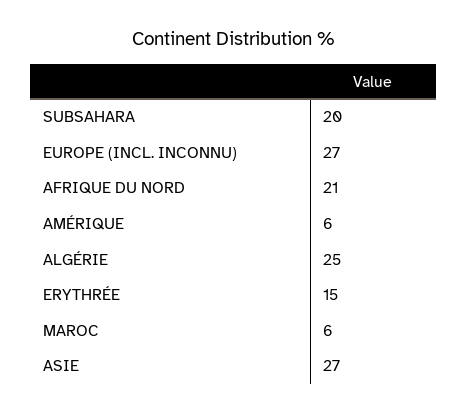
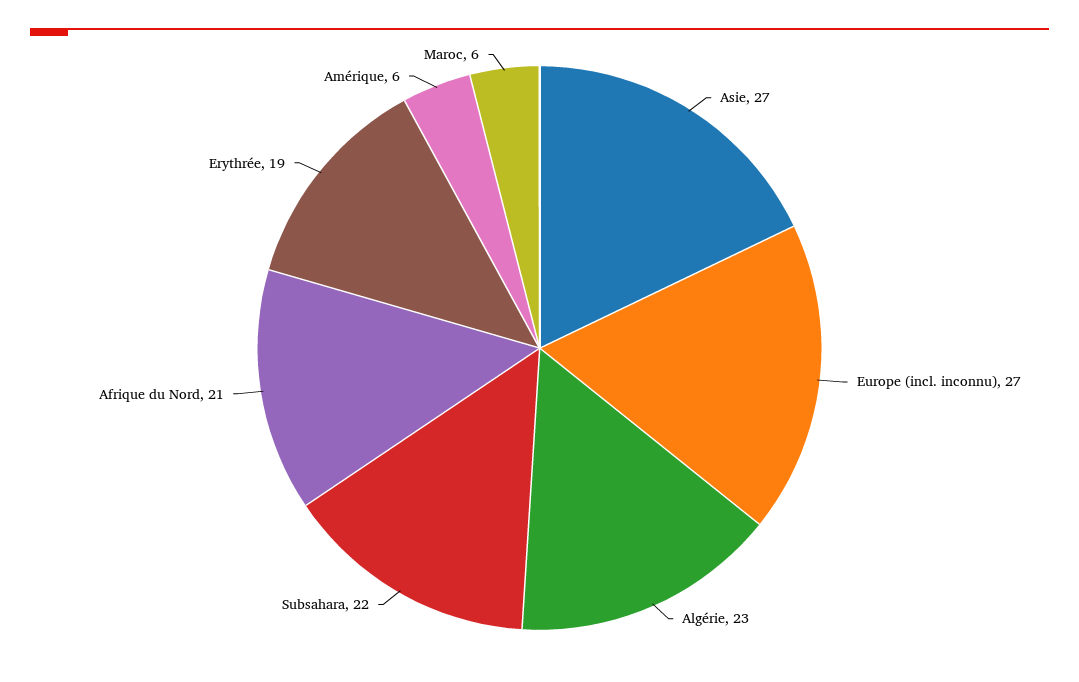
SUBSAHARA: 20 -> 22
ALGÉRIE: 25 -> 23
ERYTHRÉE: 15 -> 19

